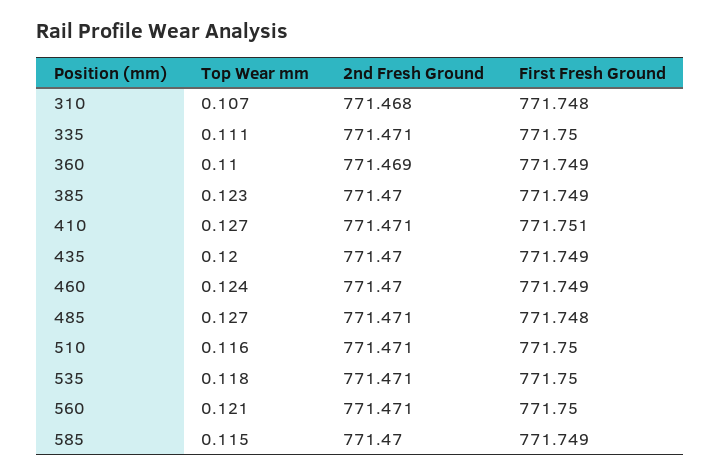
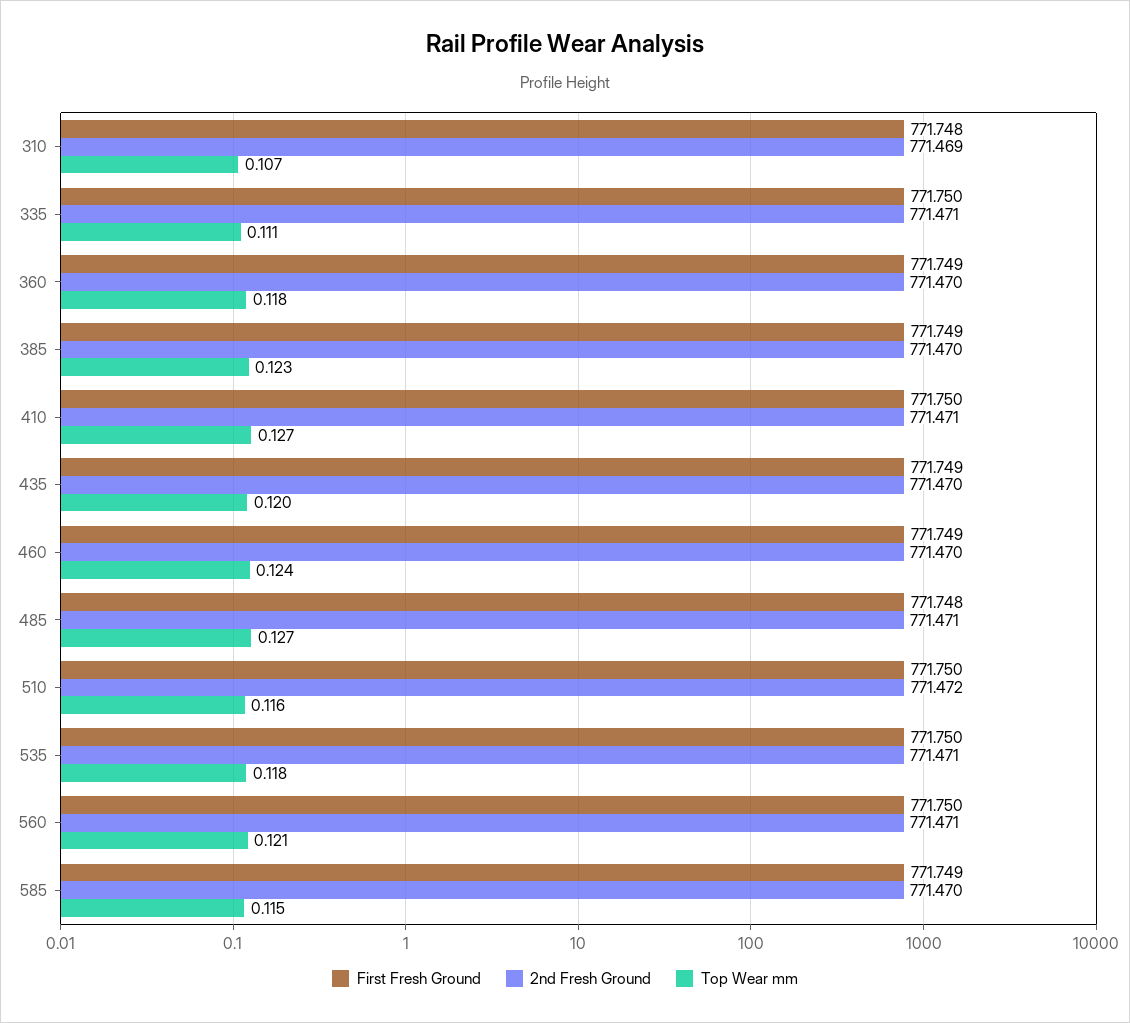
2nd Fresh Ground, 310: 771.468 -> 771.469
Top Wear mm, 360: 0.11 -> 0.118
2nd Fresh Ground, 360: 771.469 -> 771.47
First Fresh Ground, 410: 771.751 -> 771.75
2nd Fresh Ground, 510: 771.471 -> 771.472

